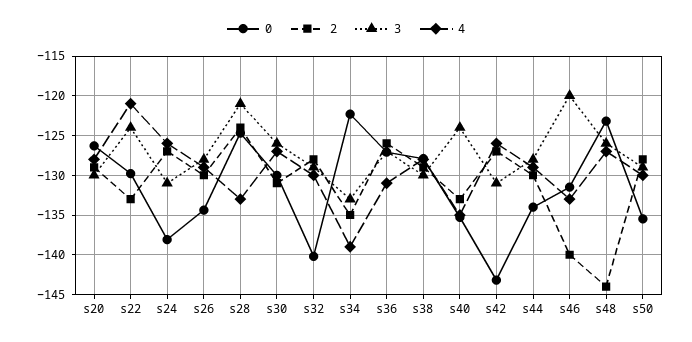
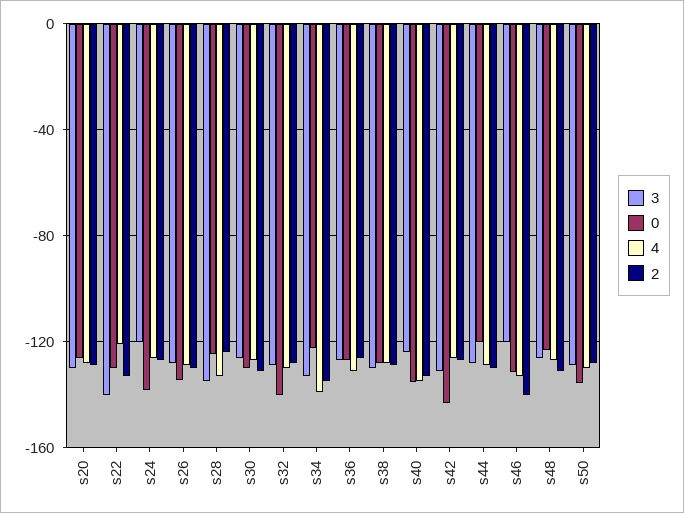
3, s22: -124 -> -140
3, s24: -131 -> -120
3, s28: -121 -> -135
0, s44: -134 -> -120
2, s48: -144 -> -130

